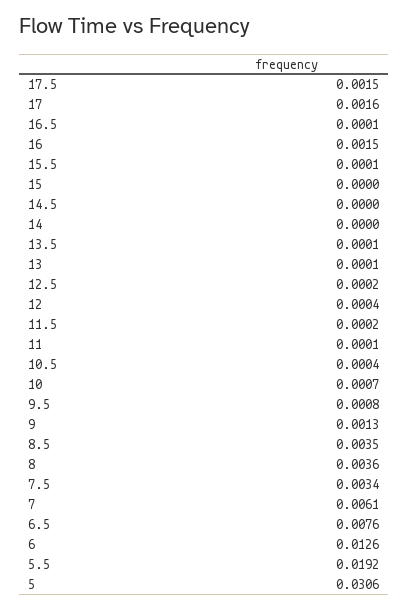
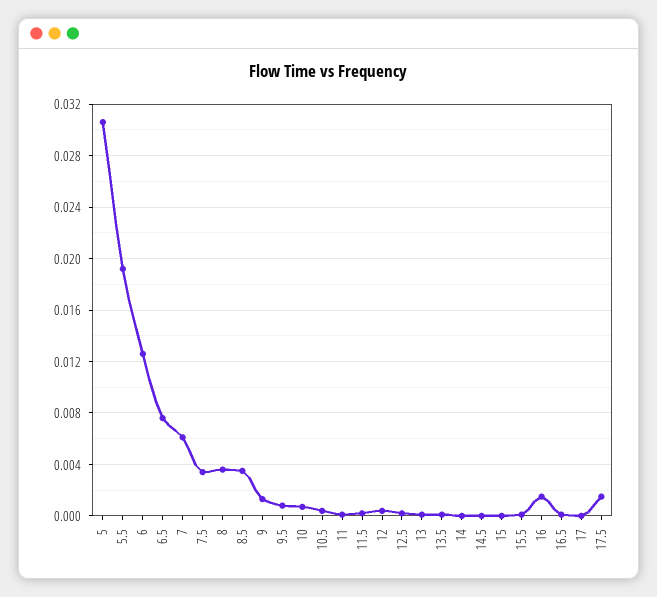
17: 0.0016 -> 0

